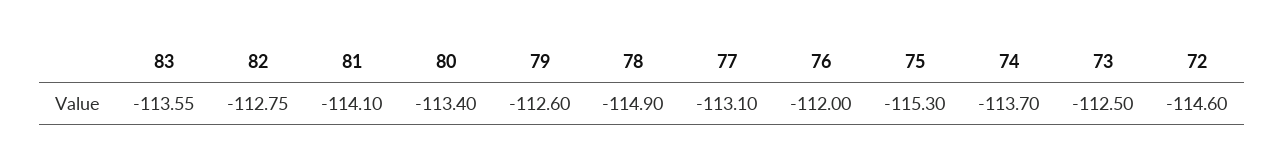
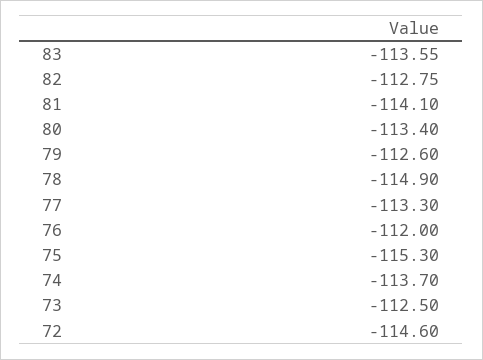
77: -113.1 -> -113.3

